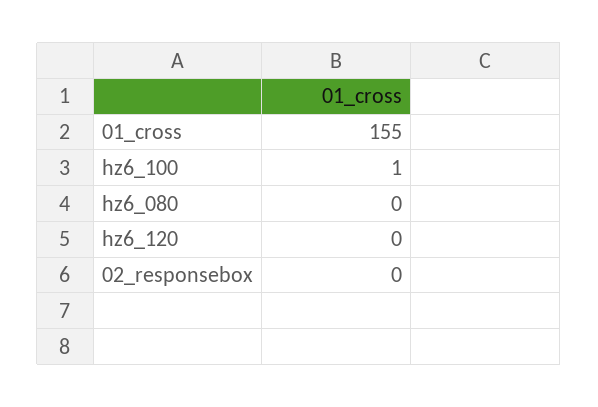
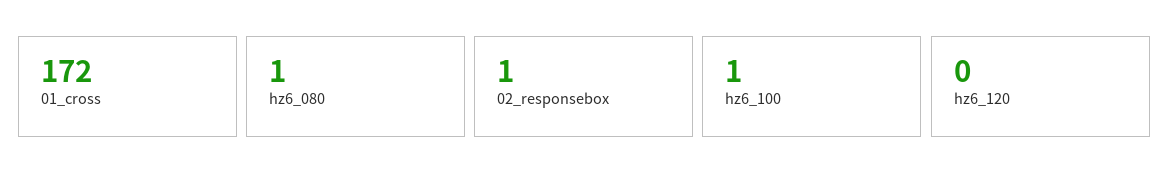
01_cross: 155 -> 172
hz6_080: 0 -> 1
02_responsebox: 0 -> 1

